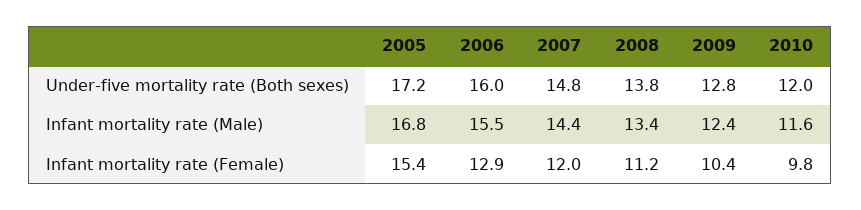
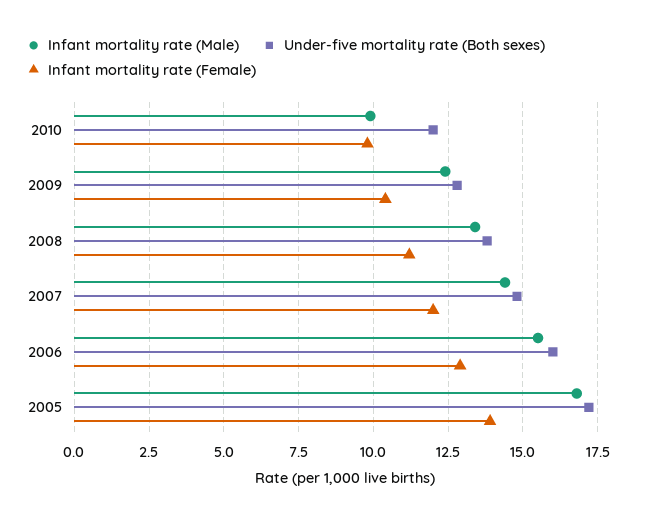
Infant mortality rate (Male), 2010: 11.6 -> 10
Infant mortality rate (Female), 2005: 15.4 -> 14

